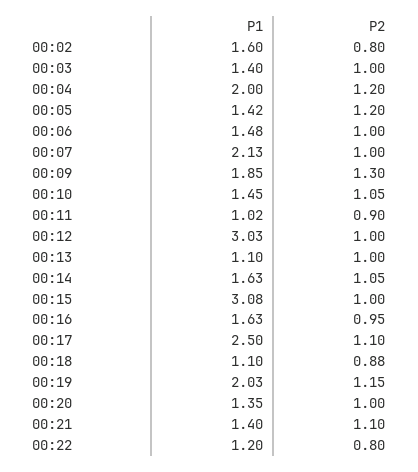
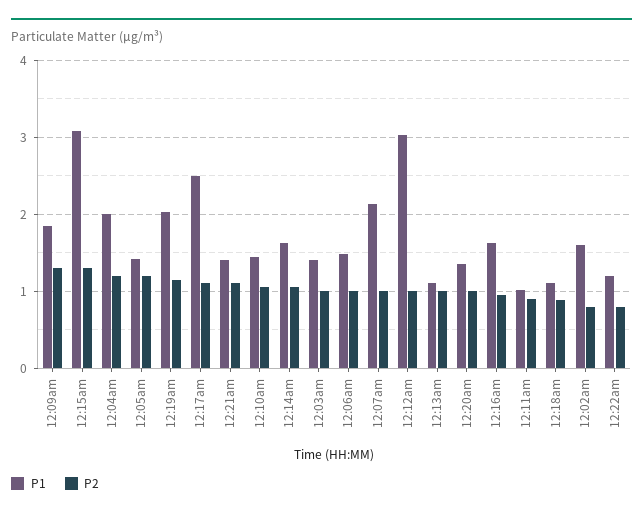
P2, 00:15: 1 -> 1.3

